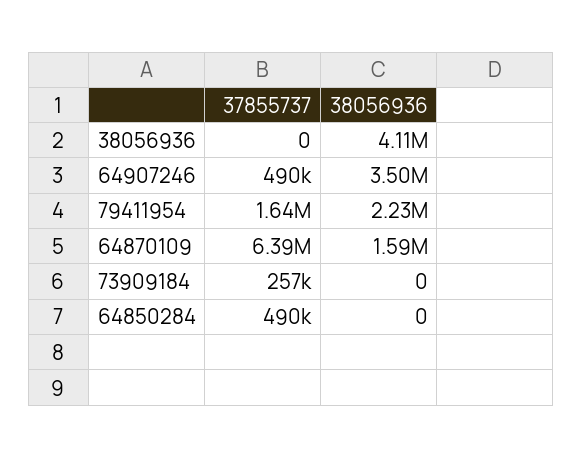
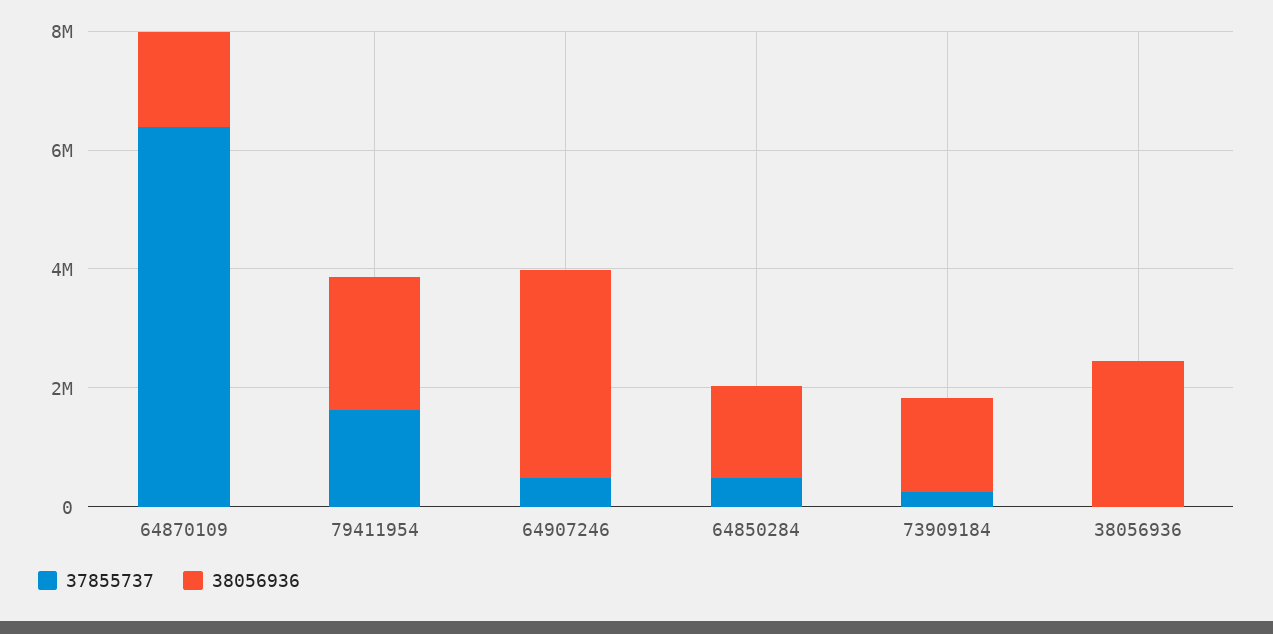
38056936, 38056936: 4110000 -> 2500000
38056936, 73909184: 0 -> 1500000
38056936, 64850284: 0 -> 1500000

